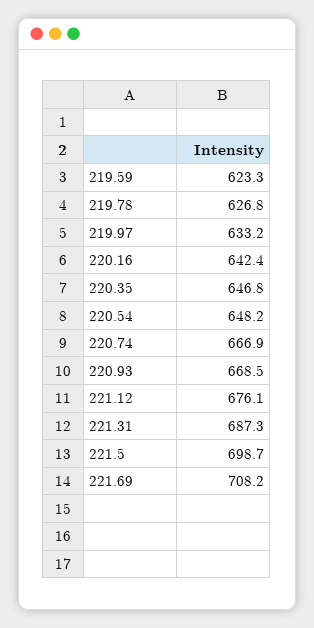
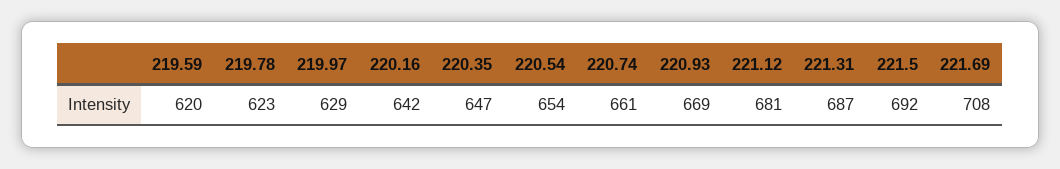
219.59: 623.3 -> 620
219.78: 626.8 -> 623
219.97: 633.2 -> 629
220.54: 648.2 -> 654
220.74: 666.9 -> 661
221.12: 676.1 -> 681
221.5: 698.7 -> 692

